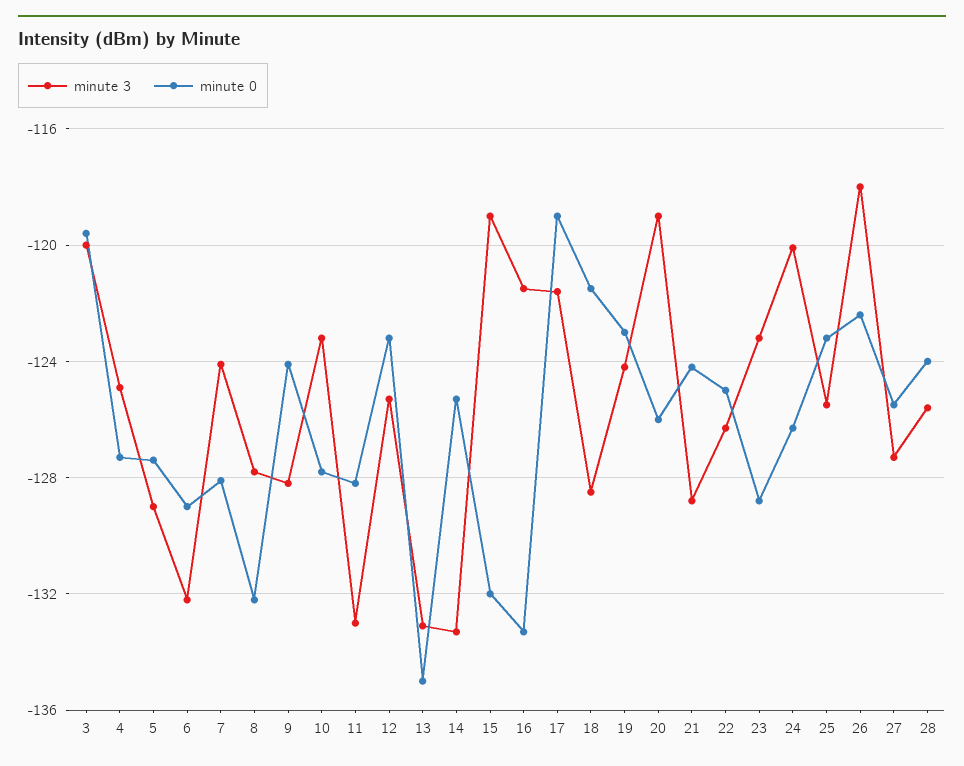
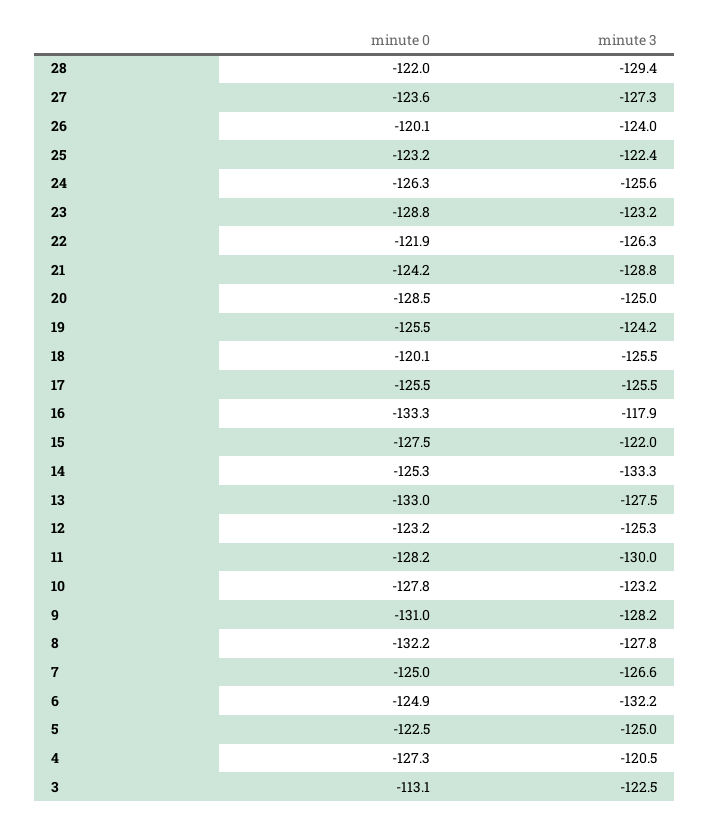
minute 3, 3: -120 -> -122.5
minute 0, 3: -119.5 -> -113.1
minute 3, 4: -125 -> -120.5
minute 3, 5: -129 -> -125
minute 0, 5: -127.5 -> -122.5
minute 0, 6: -129 -> -124.9
minute 3, 7: -124 -> -126.6
minute 0, 7: -128 -> -125
minute 0, 9: -124 -> -131
minute 3, 11: -133 -> -130
minute 3, 13: -133 -> -127.5
minute 0, 13: -135 -> -133
minute 3, 15: -119 -> -122
minute 0, 15: -132 -> -127.5
minute 3, 16: -121.5 -> -117.9
minute 3, 17: -121.5 -> -125.5
minute 0, 17: -119 -> -125.5
minute 3, 18: -128.5 -> -125.5
minute 0, 18: -121.5 -> -120.1
minute 0, 19: -123 -> -125.5
minute 3, 20: -119 -> -125
minute 0, 20: -126 -> -128.5
minute 0, 22: -125 -> -121.9
minute 3, 24: -120 -> -125.6
minute 3, 25: -125.5 -> -122.4
minute 3, 26: -118 -> -124
minute 0, 26: -122.5 -> -120.1
minute 0, 27: -125.5 -> -123.6
minute 3, 28: -125.5 -> -129.4
minute 0, 28: -124 -> -122

